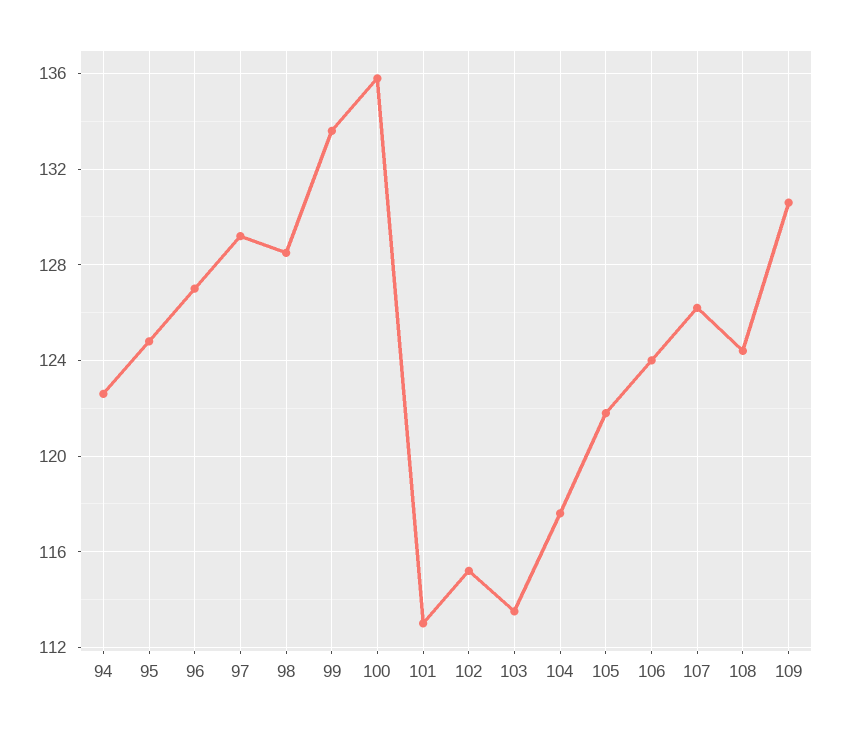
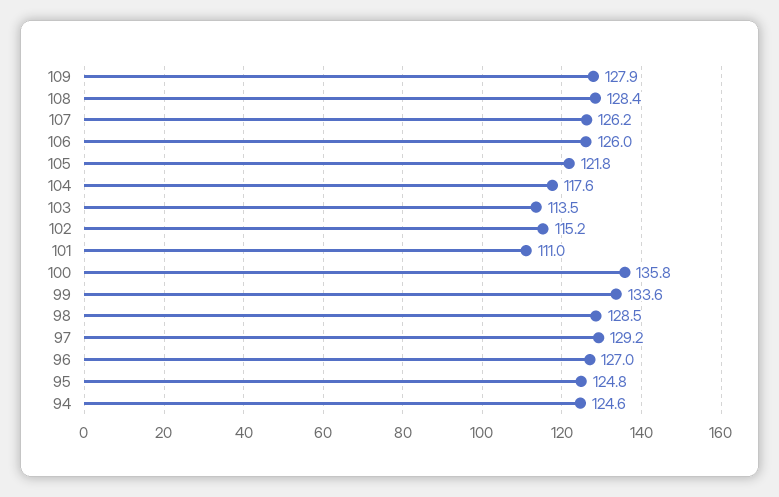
94: 122.5 -> 124.6
101: 113 -> 111
106: 124 -> 126
108: 124.5 -> 128.4
109: 130.5 -> 127.9

